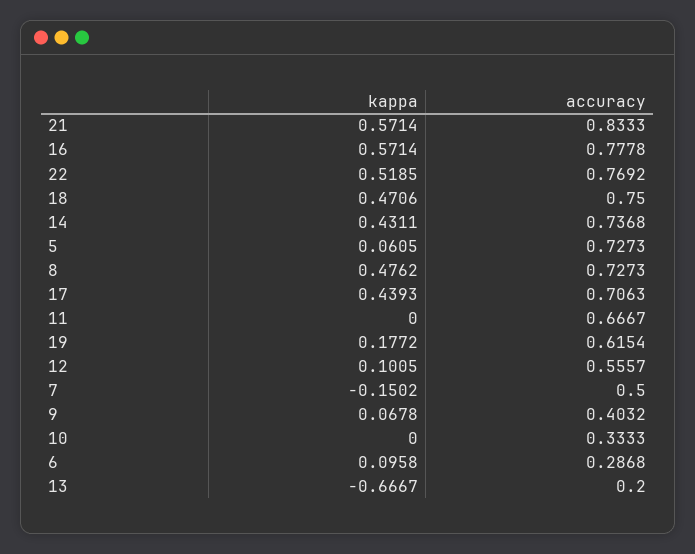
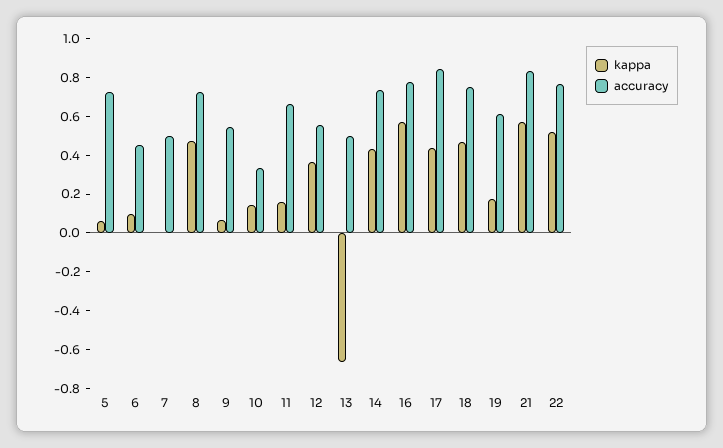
accuracy, 17: 0.7063 -> 0.85
kappa, 11: 0 -> 0.15
kappa, 12: 0.1005 -> 0.35
kappa, 7: -0.1502 -> 0
accuracy, 9: 0.4032 -> 0.55
kappa, 10: 0 -> 0.15
accuracy, 6: 0.2868 -> 0.45
accuracy, 13: 0.2 -> 0.5

